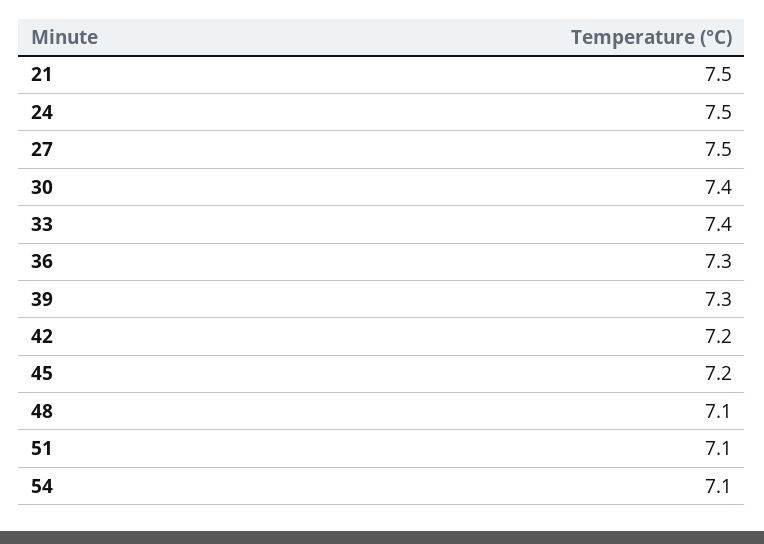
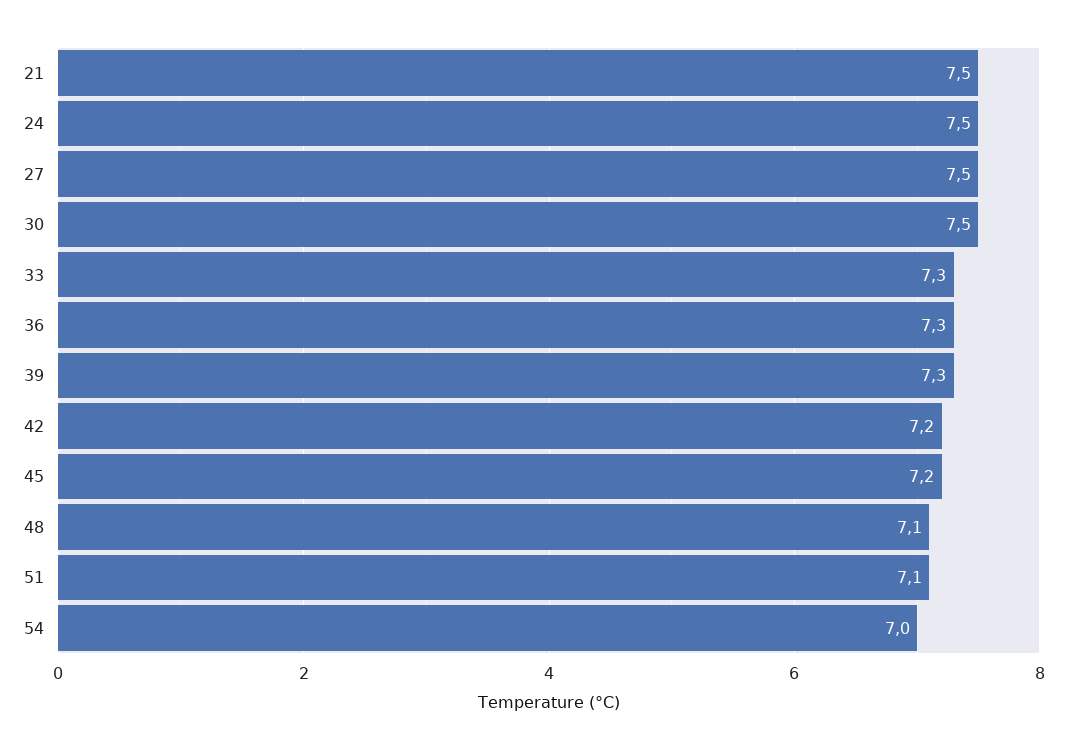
30: 7.4 -> 7.5
33: 7.4 -> 7.3
54: 7.1 -> 7

